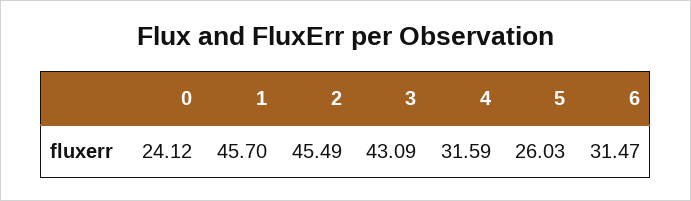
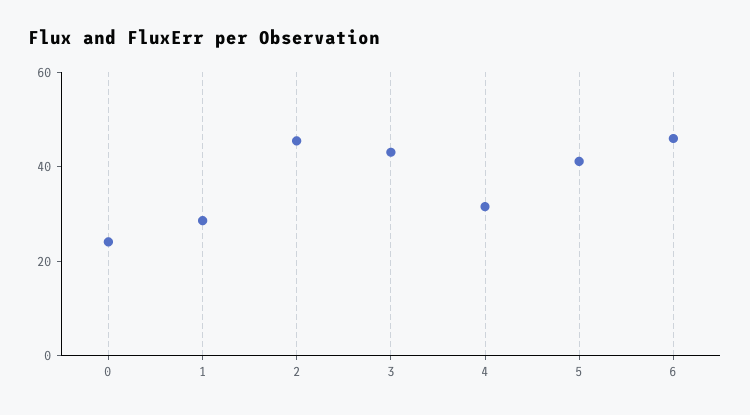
1: 45.7 -> 30
5: 26.03 -> 40
6: 31.47 -> 45

